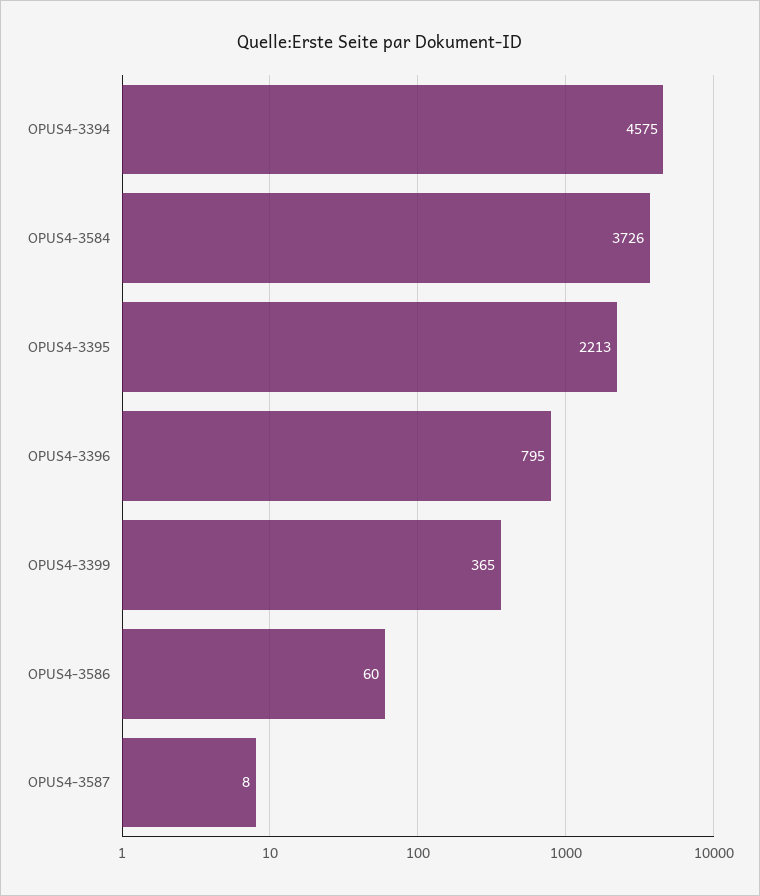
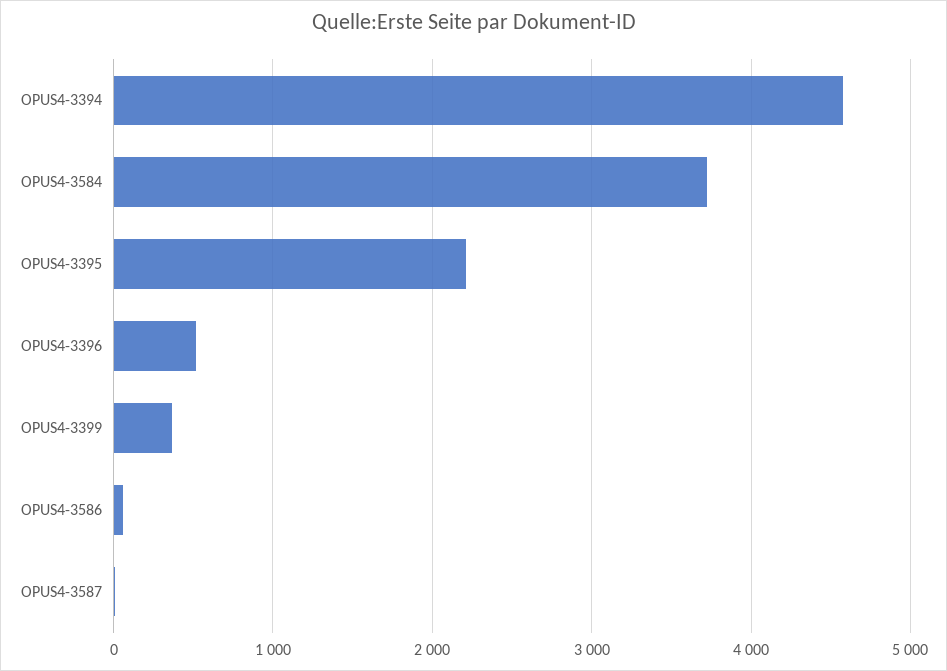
OPUS4-3396: 795 -> 500

